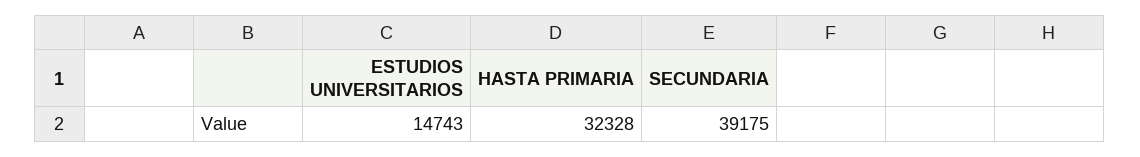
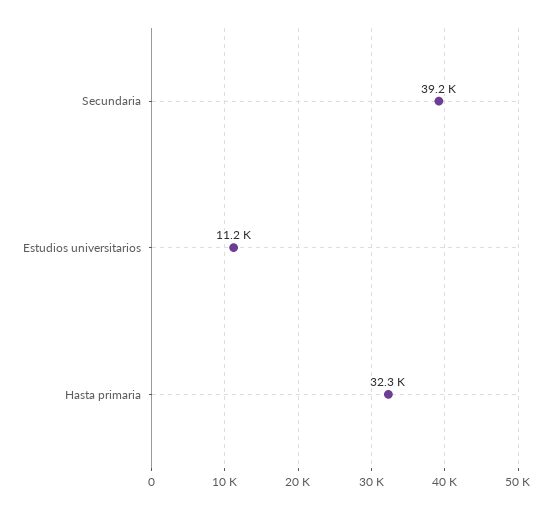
ESTUDIOS UNIVERSITARIOS: 14743 -> 11200

